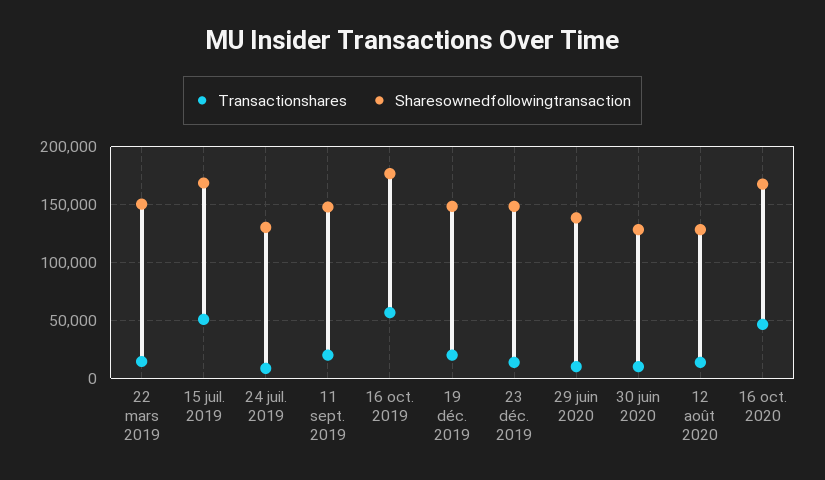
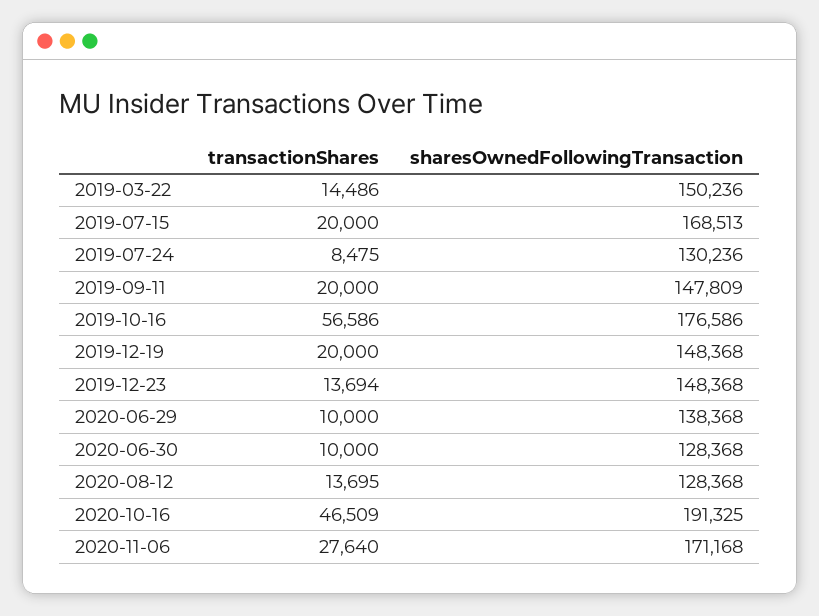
Transactionshares, 15 juil. 2019: 50000 -> 20000
Sharesownedfollowingtransaction, 16 oct. 2020: 170000 -> 191325
Transactionshares, 2020-11-06: none -> 27640
Sharesownedfollowingtransaction, 2020-11-06: none -> 171168

